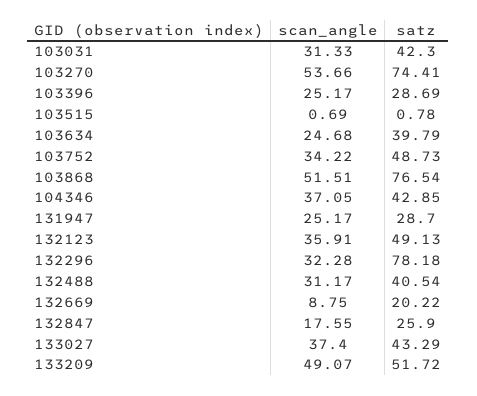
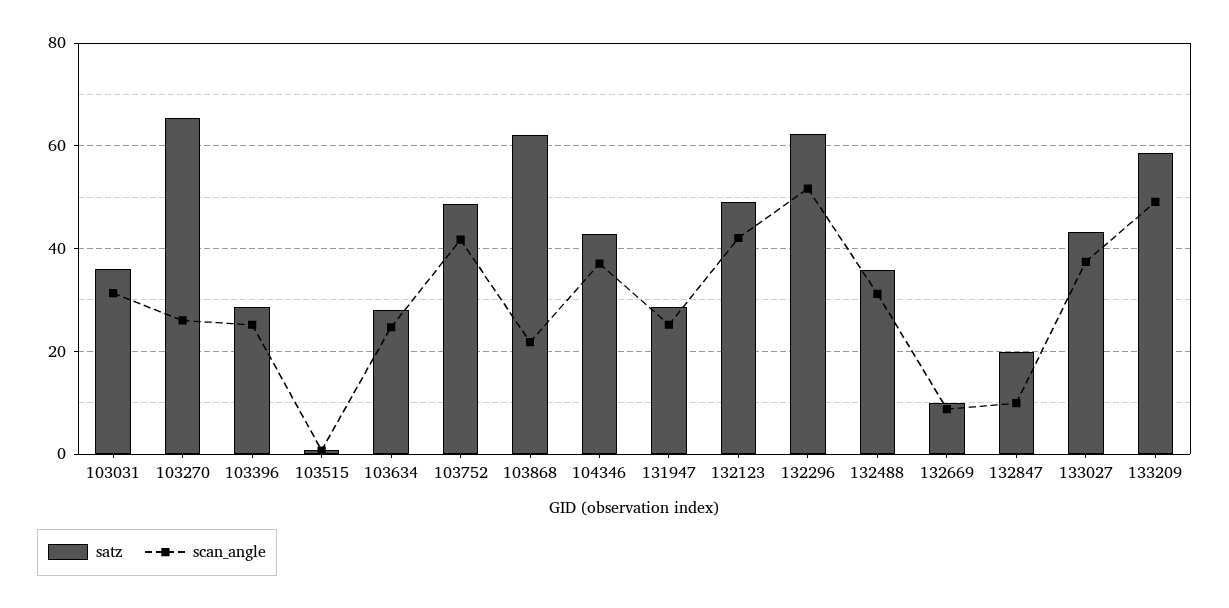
satz, 103031: 42.3 -> 36
scan_angle, 103270: 53.66 -> 26
satz, 103270: 74.41 -> 66
satz, 103634: 39.79 -> 28
scan_angle, 103752: 34.22 -> 42
scan_angle, 103868: 51.51 -> 22
satz, 103868: 76.54 -> 62
scan_angle, 132123: 35.91 -> 42
scan_angle, 132296: 32.28 -> 52
satz, 132296: 78.18 -> 62
satz, 132488: 40.54 -> 36
satz, 132669: 20.22 -> 10
scan_angle, 132847: 17.55 -> 10
satz, 132847: 25.9 -> 20
satz, 133209: 51.72 -> 58

